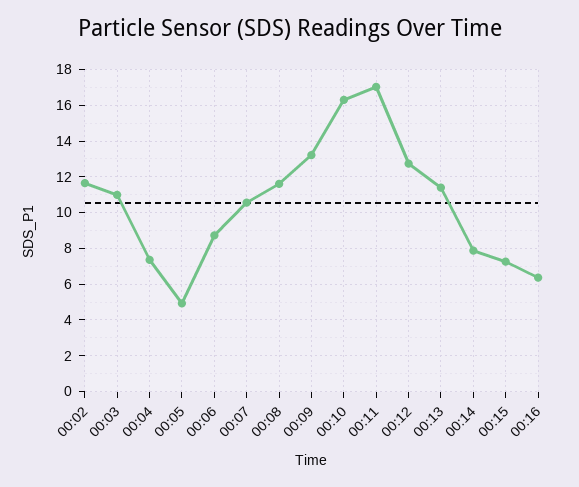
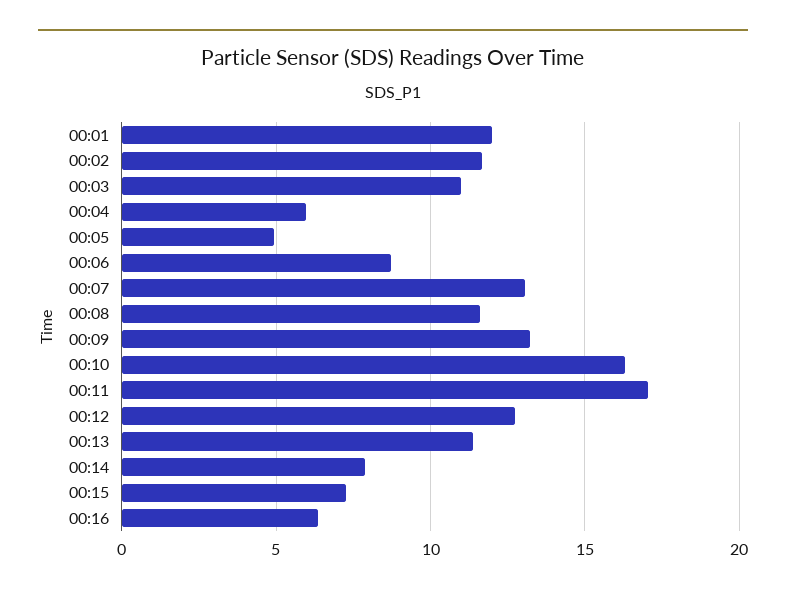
00:04: 7.5 -> 6
00:07: 10.5 -> 13
00:01: none -> 12

